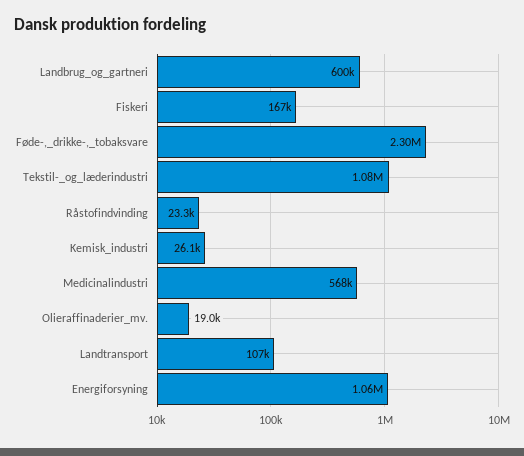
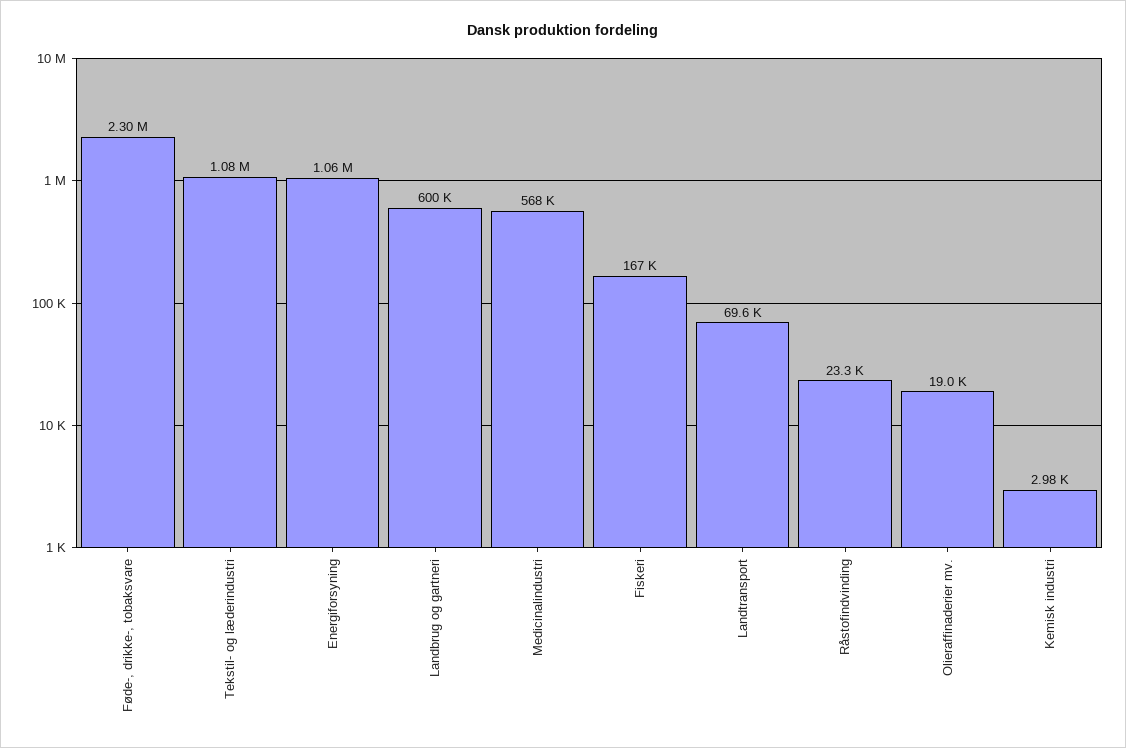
Kemisk_industri: 26100 -> 2980
Landtransport: 107000 -> 69600

